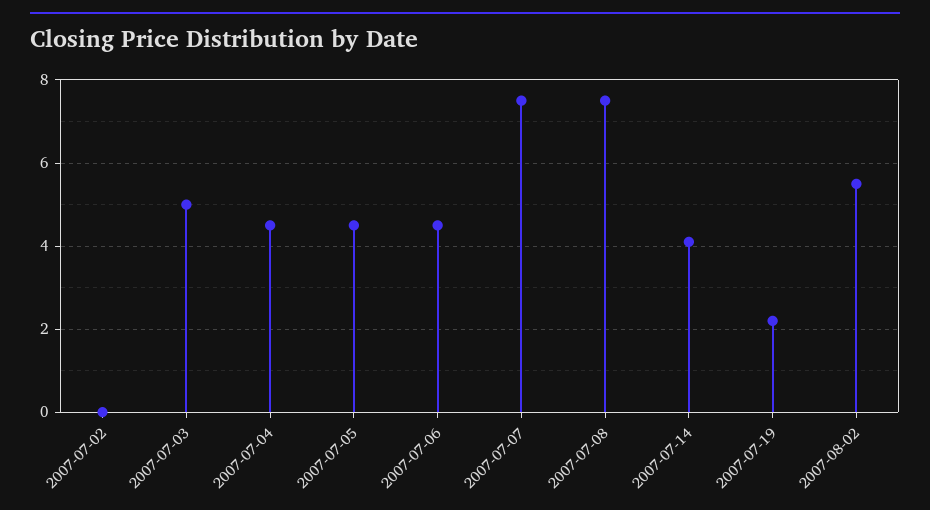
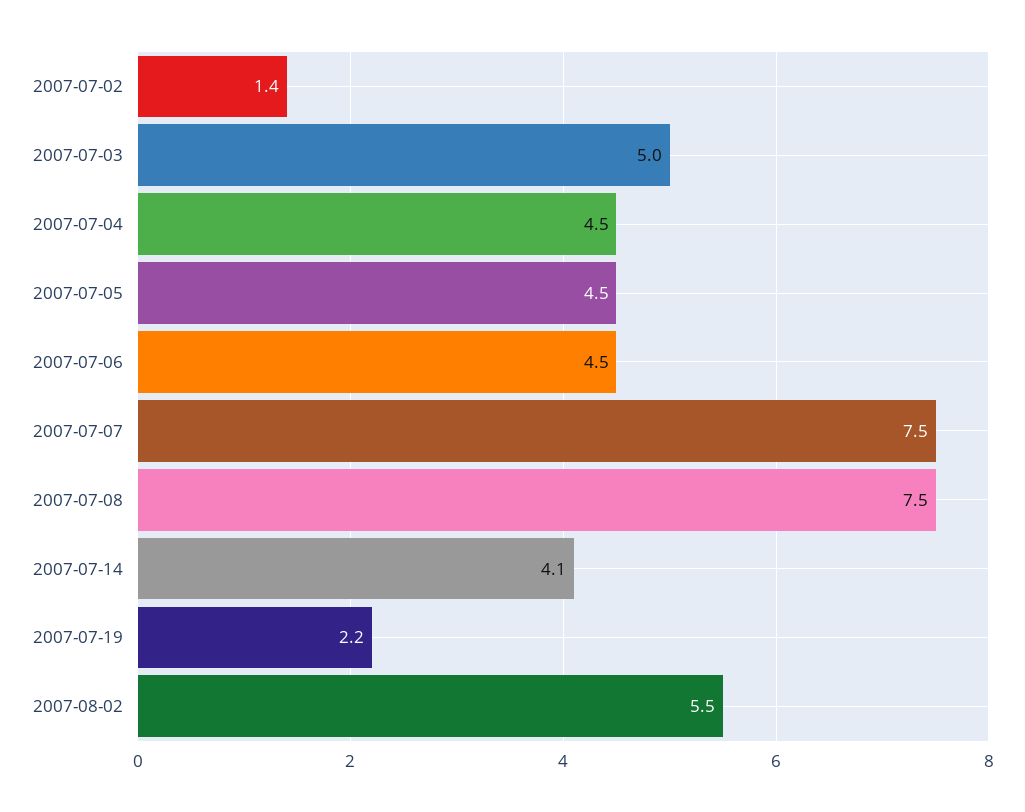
2007-07-02: 0 -> 1.4

